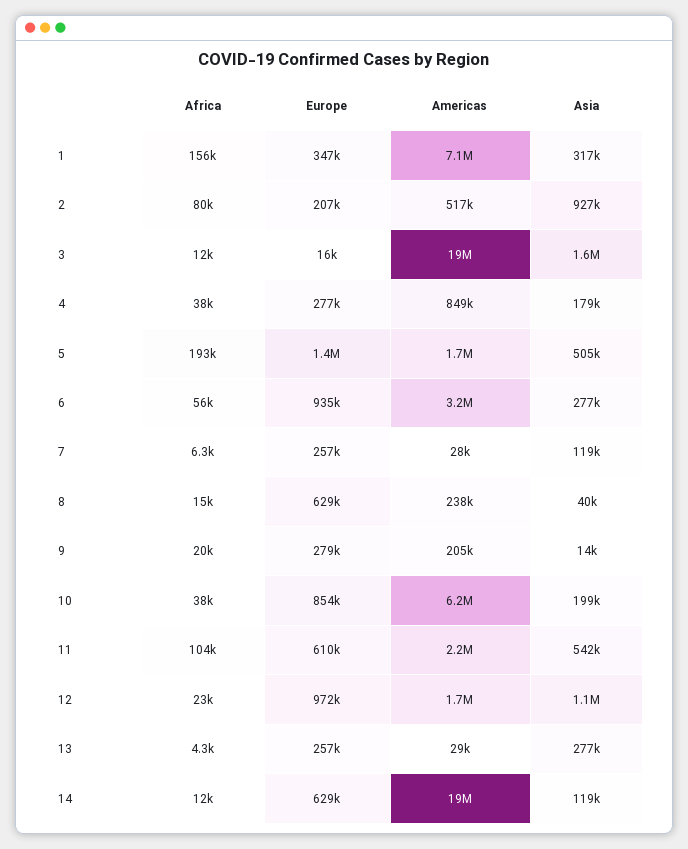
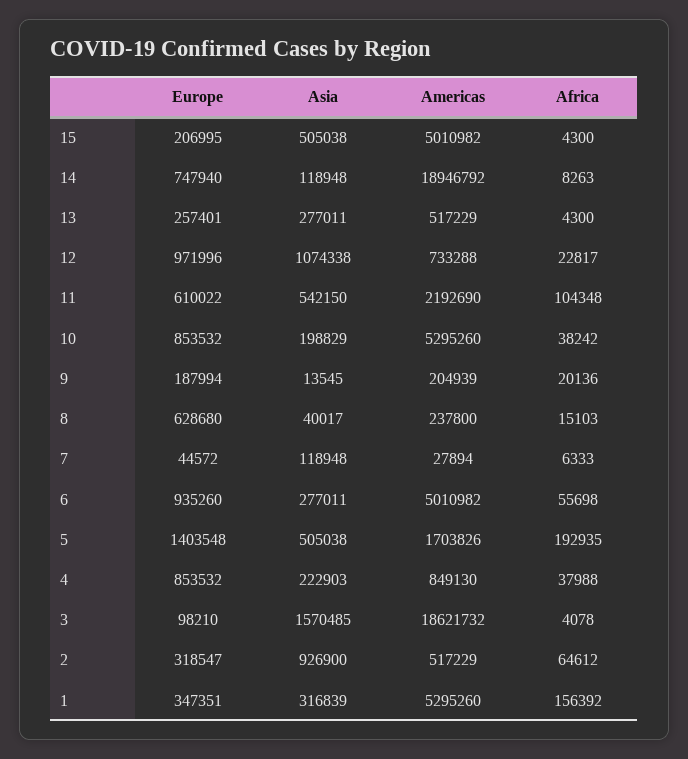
Americas, 1: 7100000 -> 5295260
Africa, 2: 80000 -> 64612
Europe, 2: 207000 -> 318547
Africa, 3: 12000 -> 4078
Europe, 3: 16000 -> 98210
Europe, 4: 277000 -> 853532
Asia, 4: 179000 -> 222903
Americas, 6: 3200000 -> 5010982
Europe, 7: 257000 -> 44572
Europe, 9: 279000 -> 187994
Americas, 10: 6200000 -> 5295260
Americas, 12: 1700000 -> 733288
Americas, 13: 29000 -> 517229
Africa, 14: 12000 -> 8263
Europe, 14: 629000 -> 747940
Europe, 15: none -> 206995
Asia, 15: none -> 505038
Americas, 15: none -> 5010982
Africa, 15: none -> 4300

